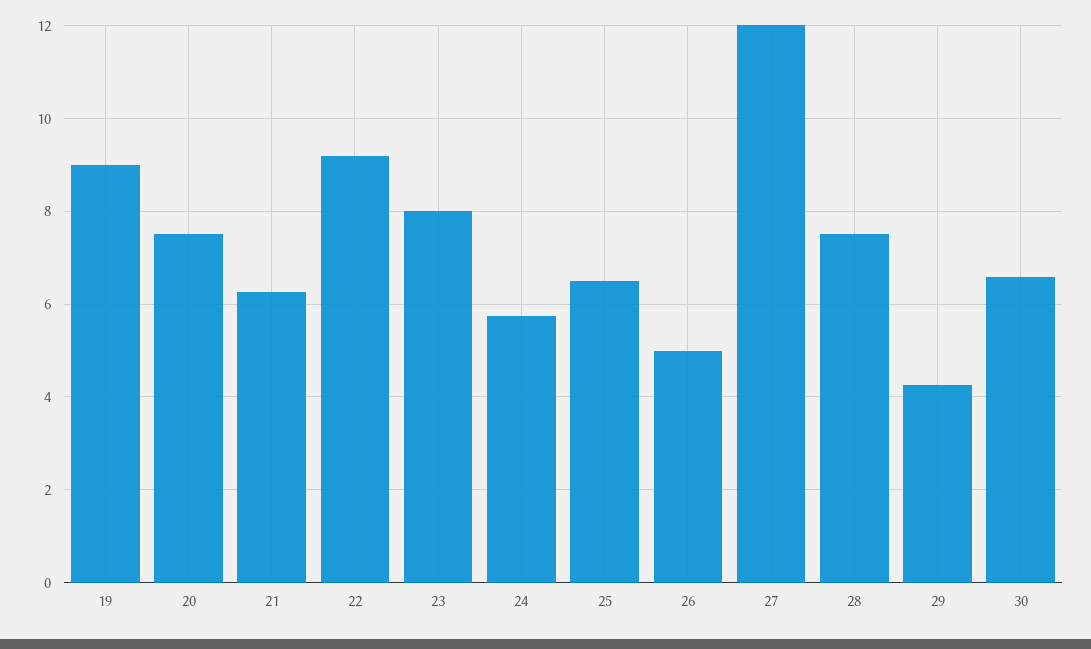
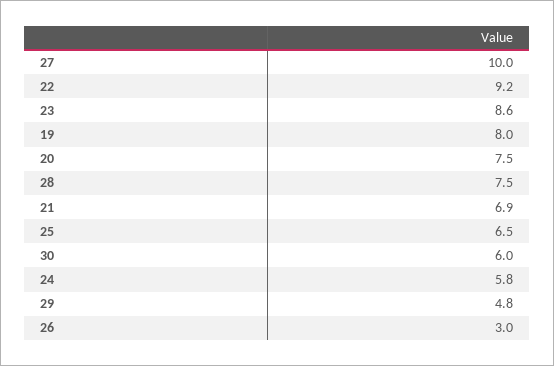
19: 9 -> 8
21: 6.2 -> 6.9
23: 8 -> 8.6
26: 5 -> 3
27: 12 -> 10
29: 4.2 -> 4.8
30: 6.6 -> 6

